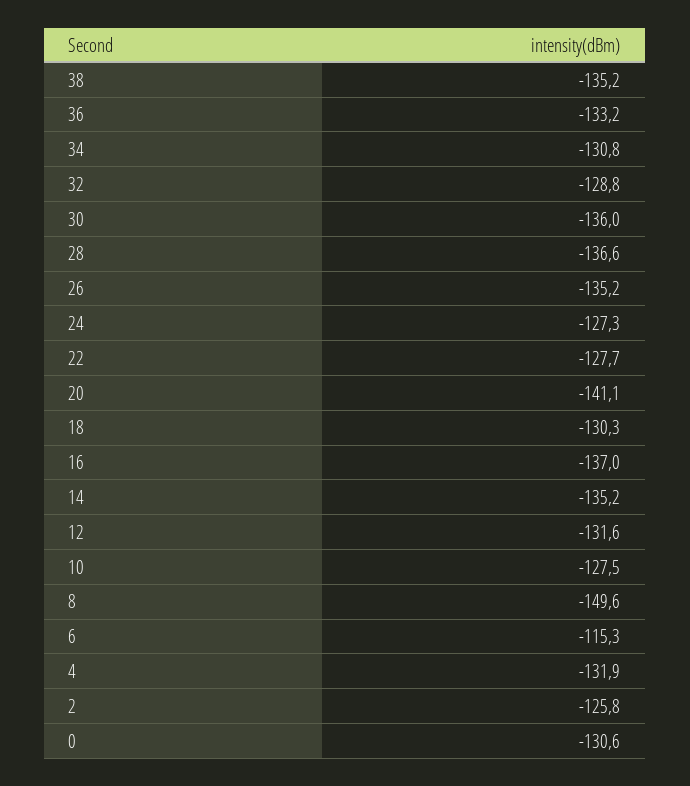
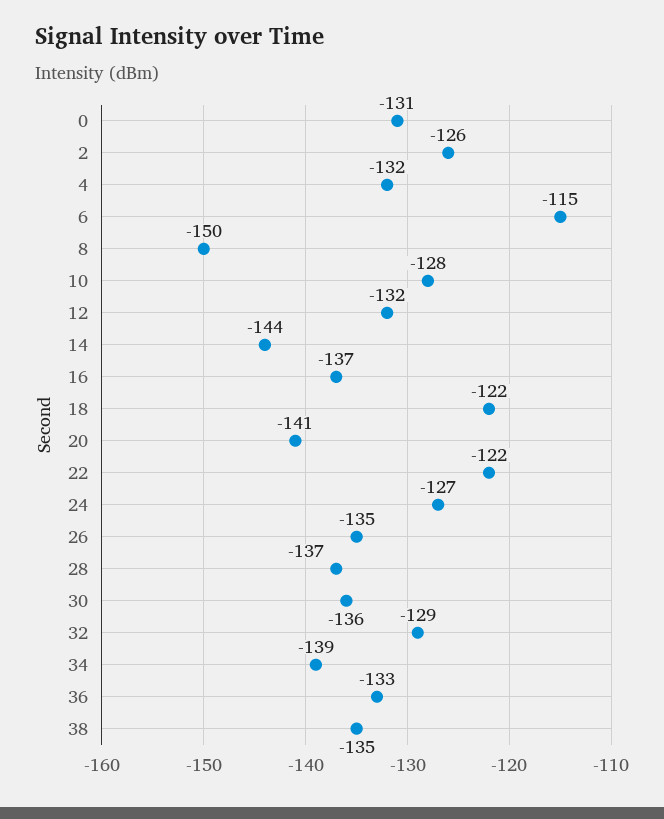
34: -130.8 -> -139
22: -127.7 -> -122
18: -130.3 -> -122
14: -135.2 -> -144

